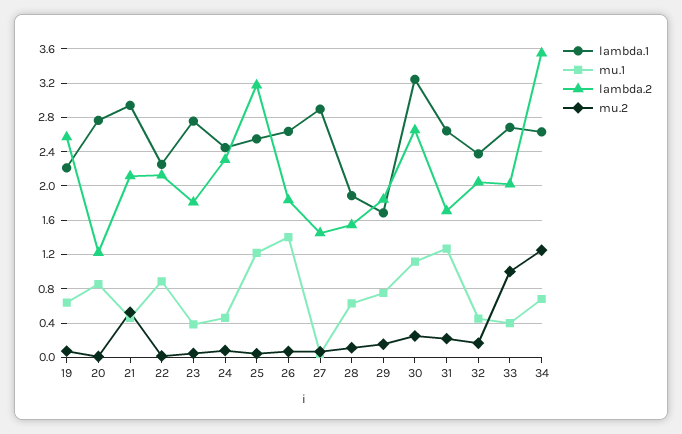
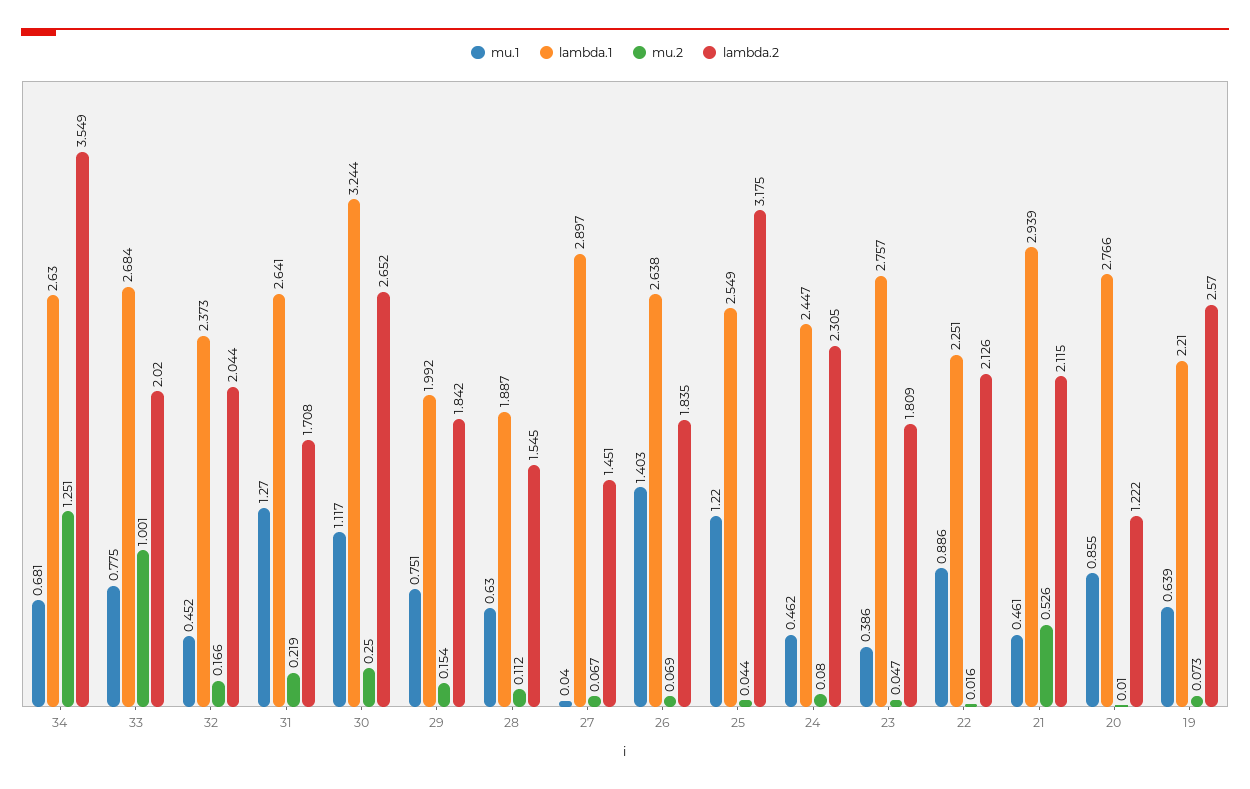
lambda.1, 29: 1.7 -> 1.992
mu.1, 33: 0.4 -> 0.775

